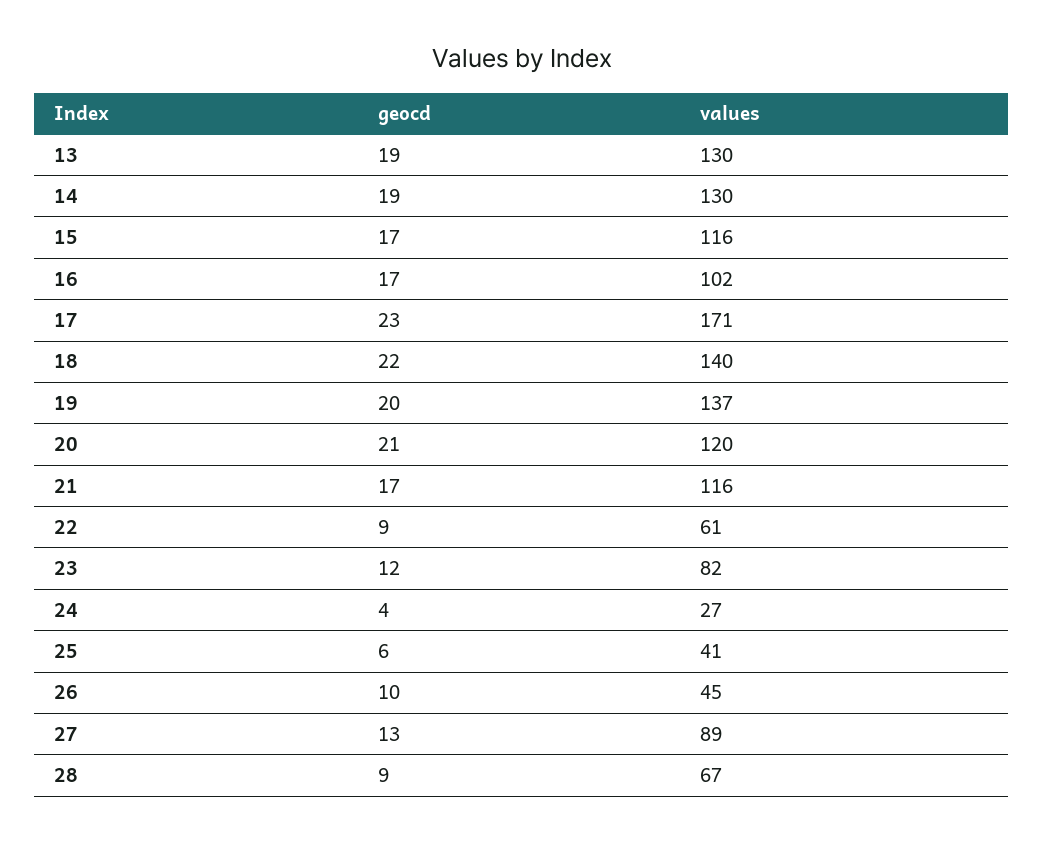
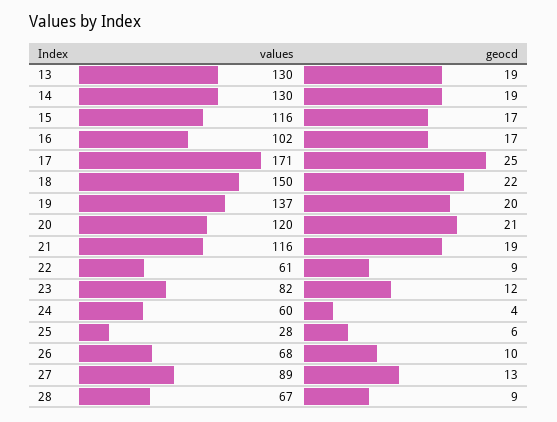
geocd, 17: 23 -> 25
values, 18: 140 -> 150
geocd, 21: 17 -> 19
values, 24: 27 -> 60
values, 25: 41 -> 28
values, 26: 45 -> 68

